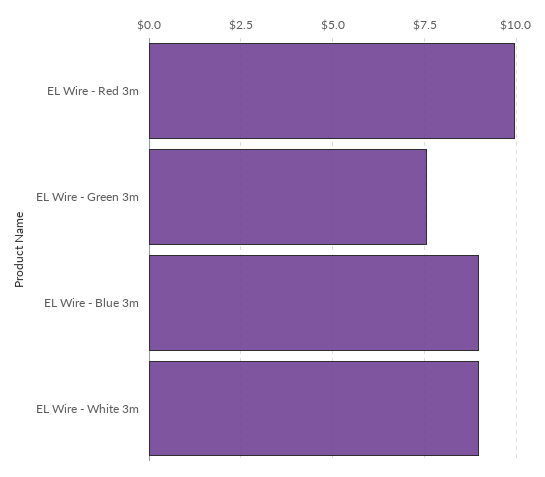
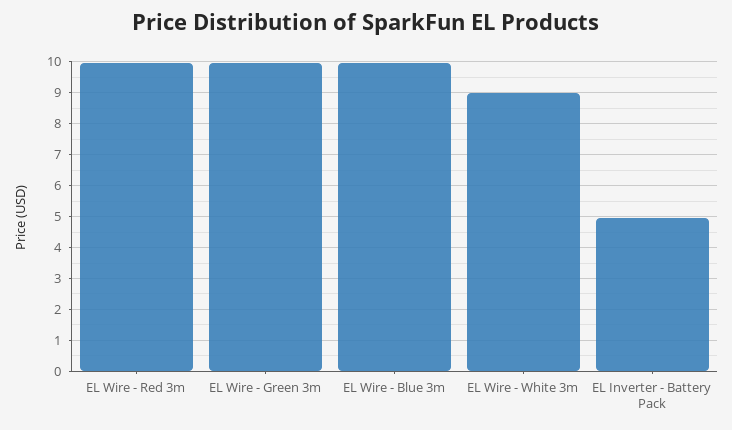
EL Wire - Green 3m: 7.5 -> 10
EL Wire - Blue 3m: 9 -> 10
EL Inverter - Battery Pack: none -> 5

